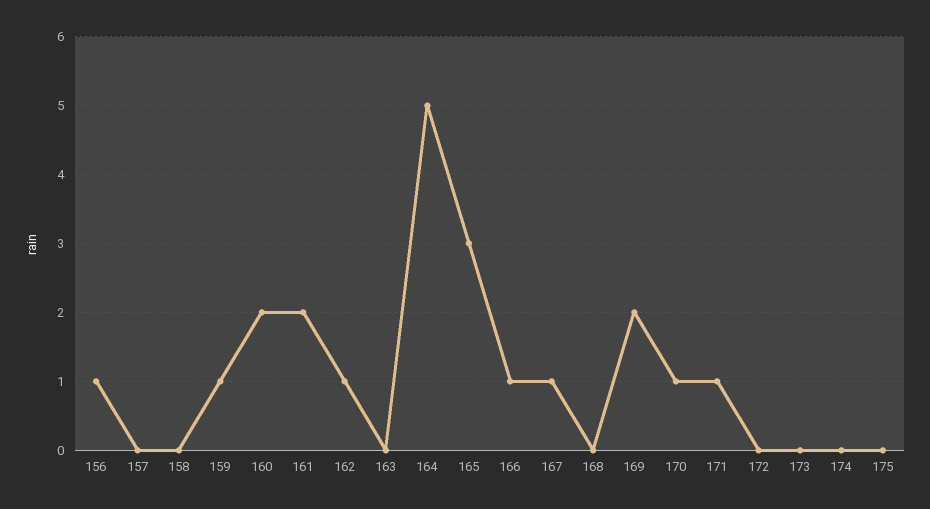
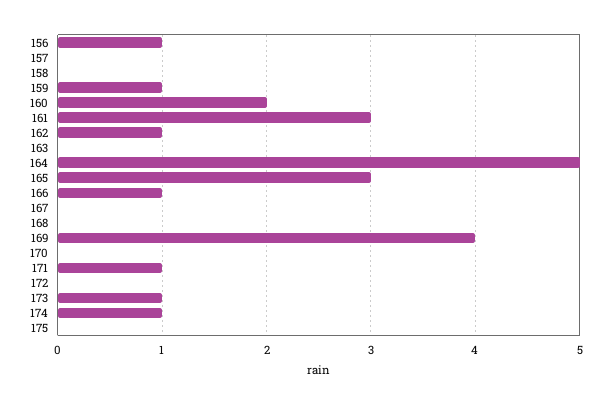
161: 2 -> 3
167: 1 -> 0
169: 2 -> 4
170: 1 -> 0
173: 0 -> 1
174: 0 -> 1

